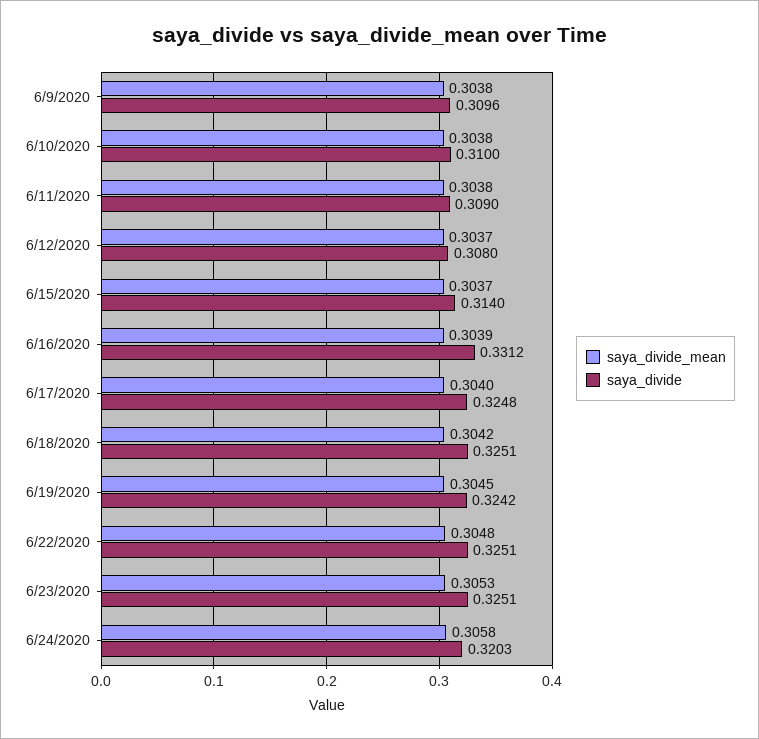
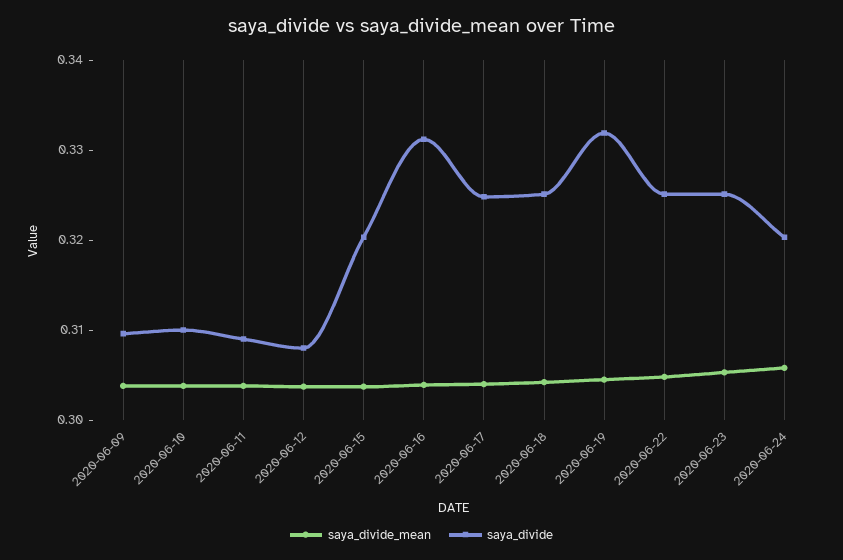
saya_divide, 6/15/2020: 0.314 -> 0.32
saya_divide, 6/19/2020: 0.3242 -> 0.332

